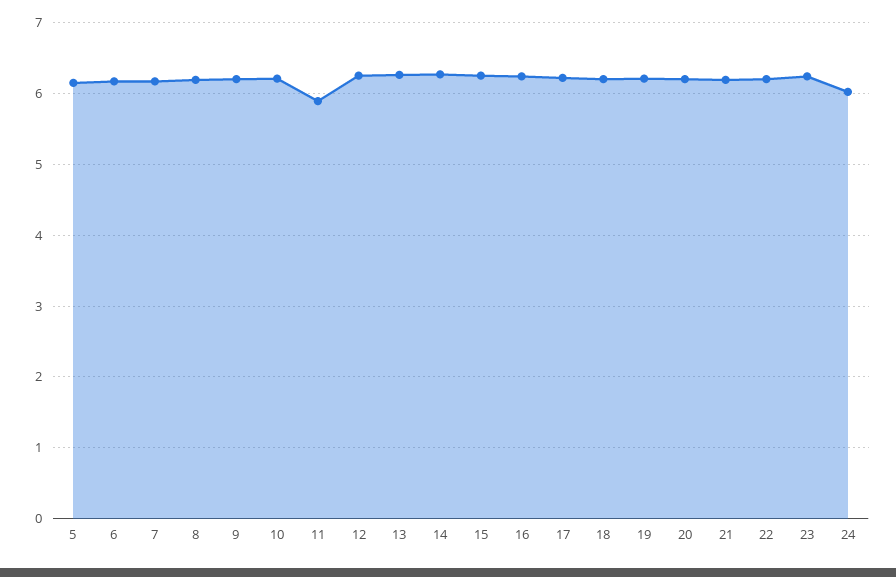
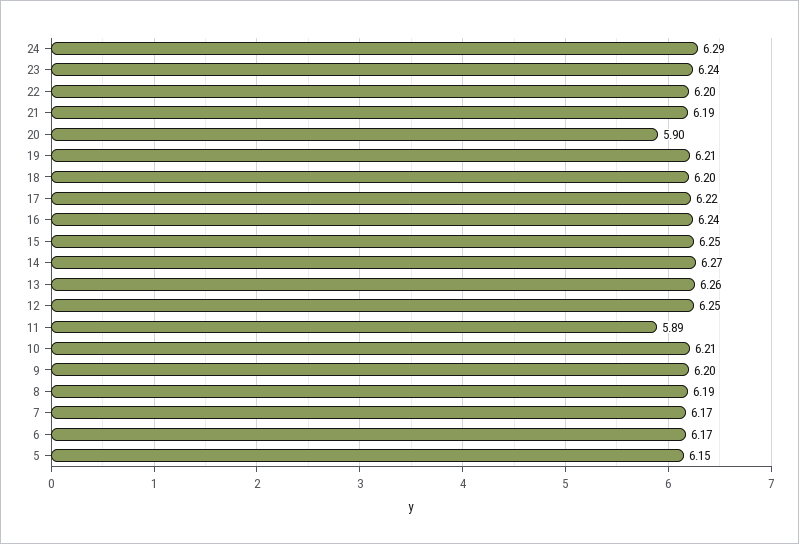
20: 6.2 -> 5.9
24: 6 -> 6.29

